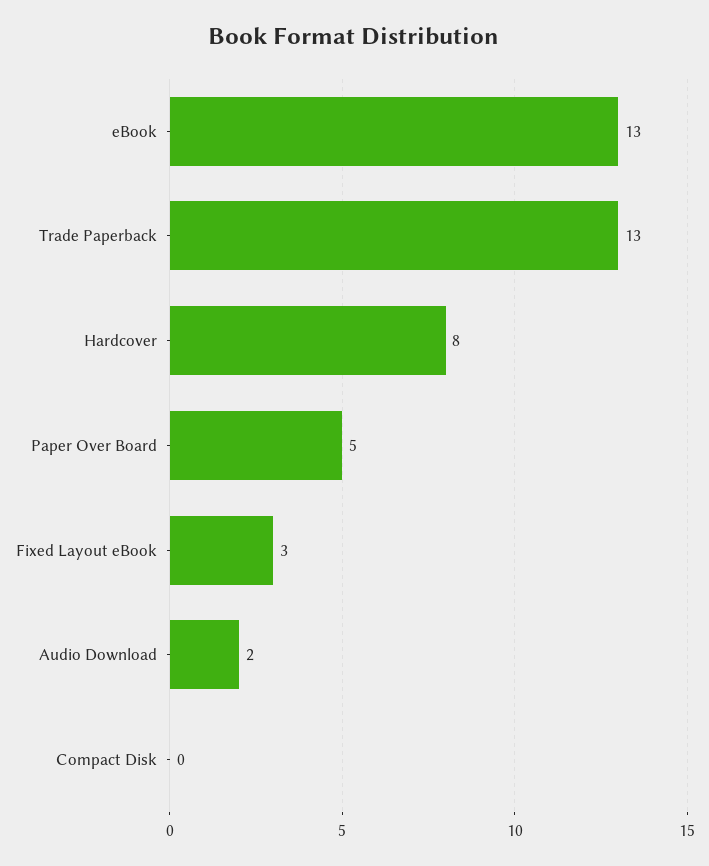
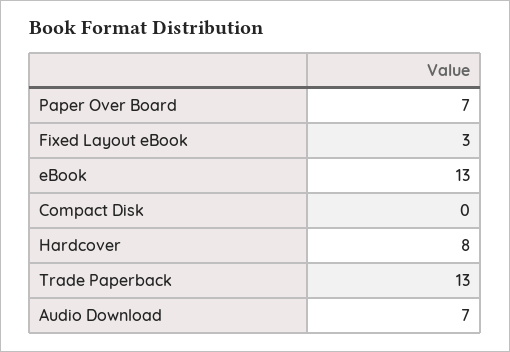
Paper Over Board: 5 -> 7
Audio Download: 2 -> 7

